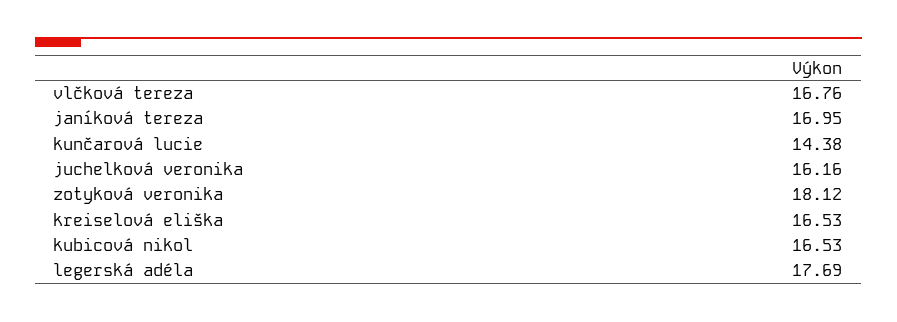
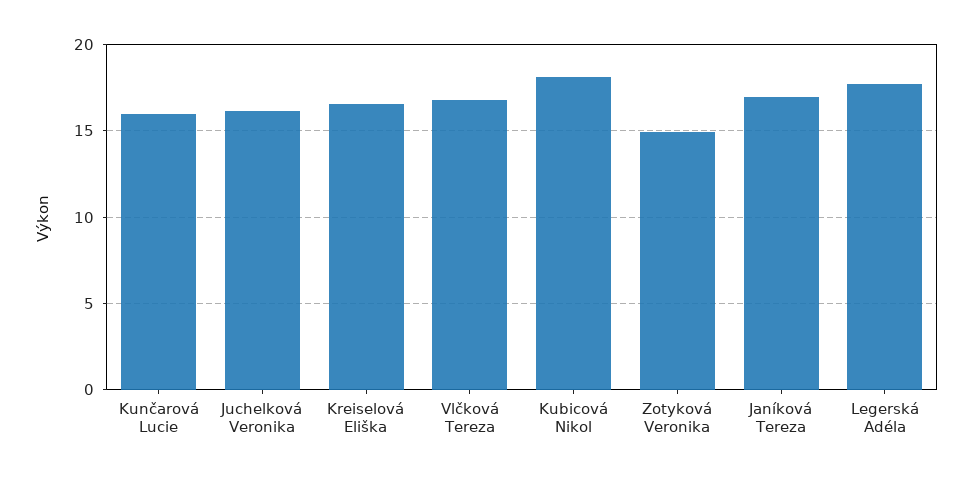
kunčarová lucie: 14.38 -> 16
zotyková veronika: 18.12 -> 15
kubicová nikol: 16.53 -> 18

